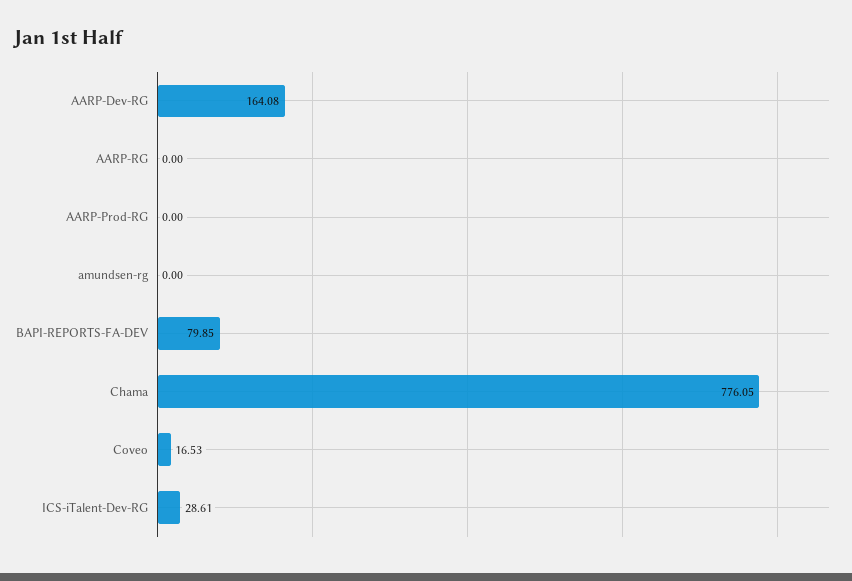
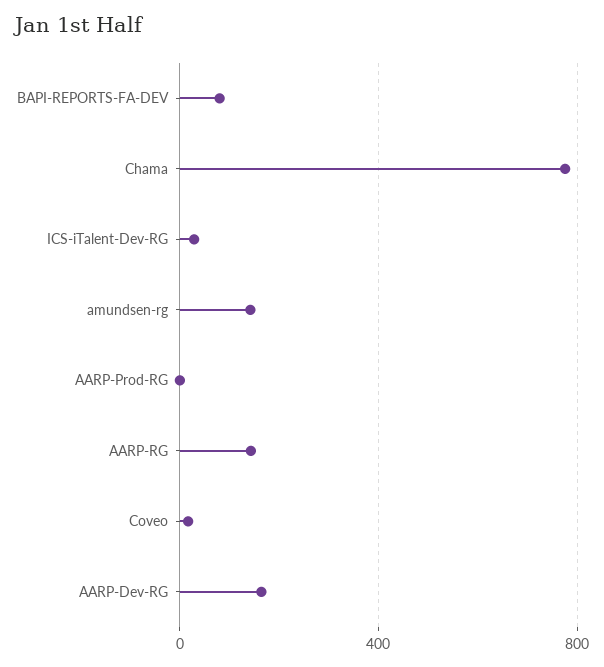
AARP-RG: 0 -> 150
amundsen-rg: 0 -> 150

